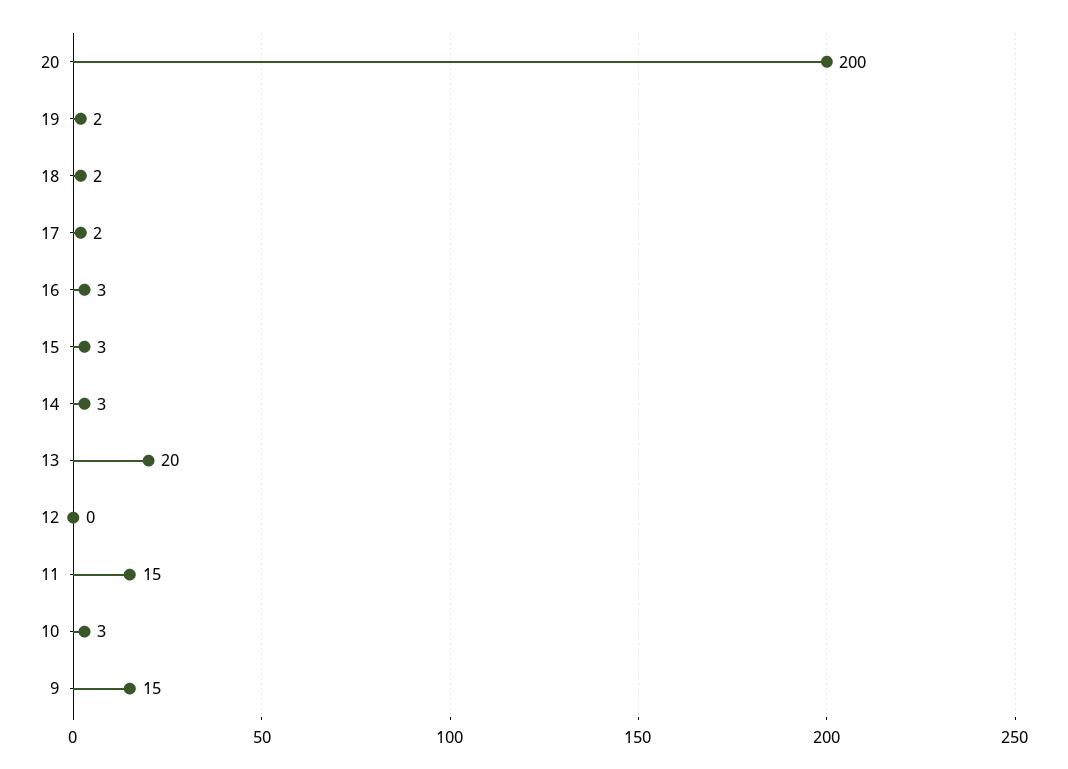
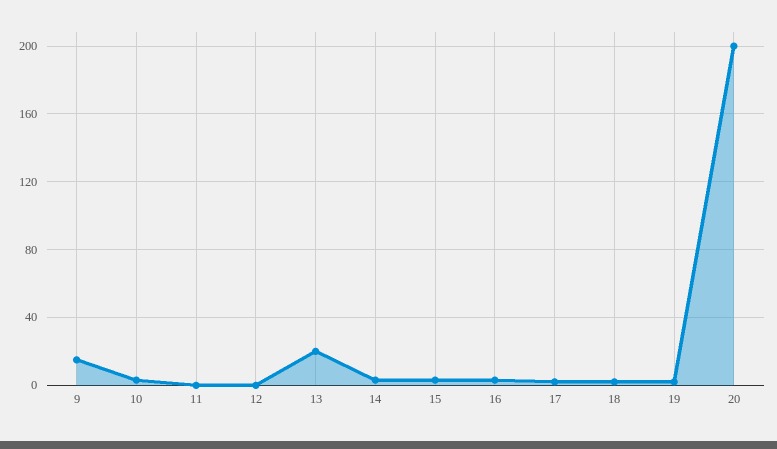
11: 15 -> 0

